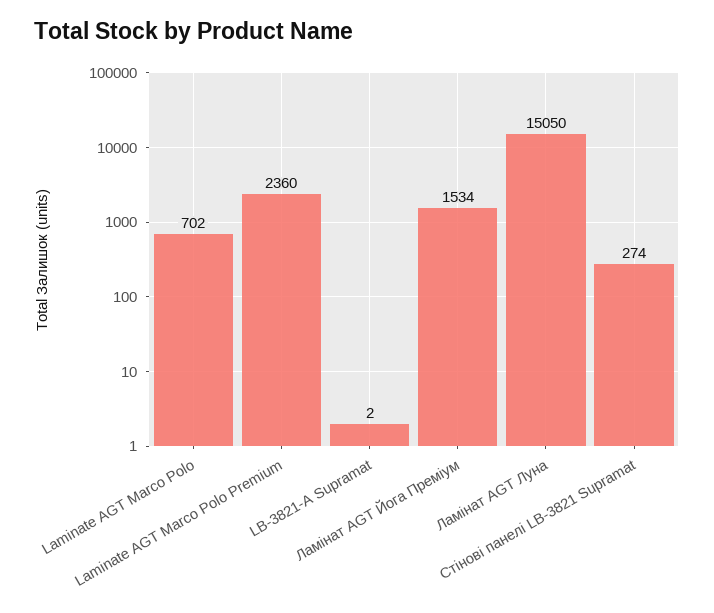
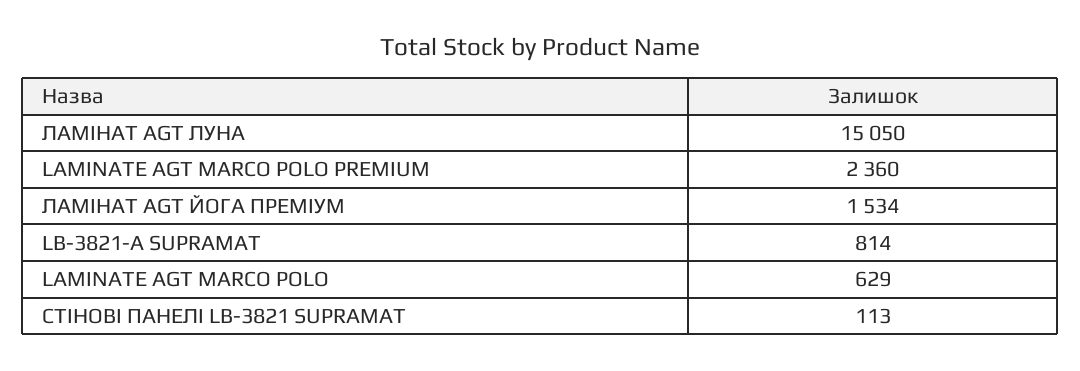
Laminate AGT Marco Polo: 702 -> 629
LB-3821-А Supramat: 2 -> 814
Стінові панелі LB-3821 Supramat: 274 -> 113

